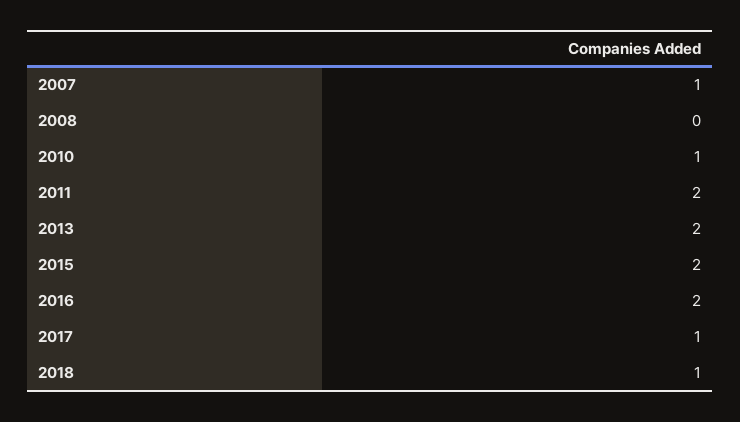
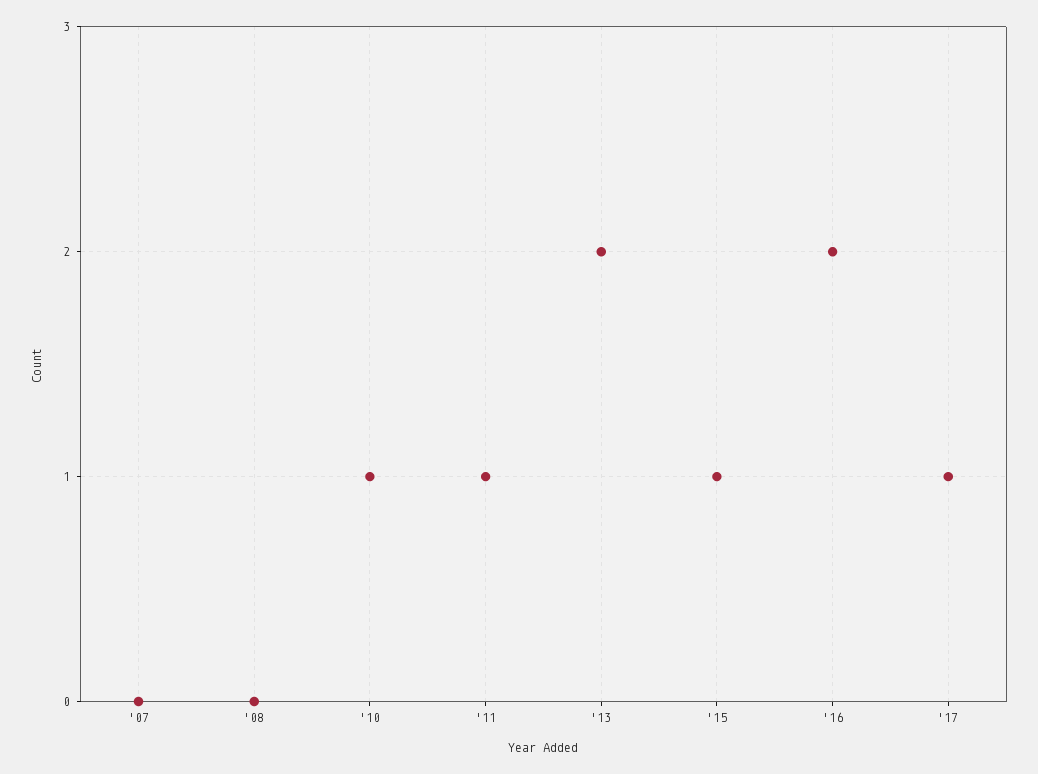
2007: 1 -> 0
2011: 2 -> 1
2015: 2 -> 1
2018: 1 -> none

